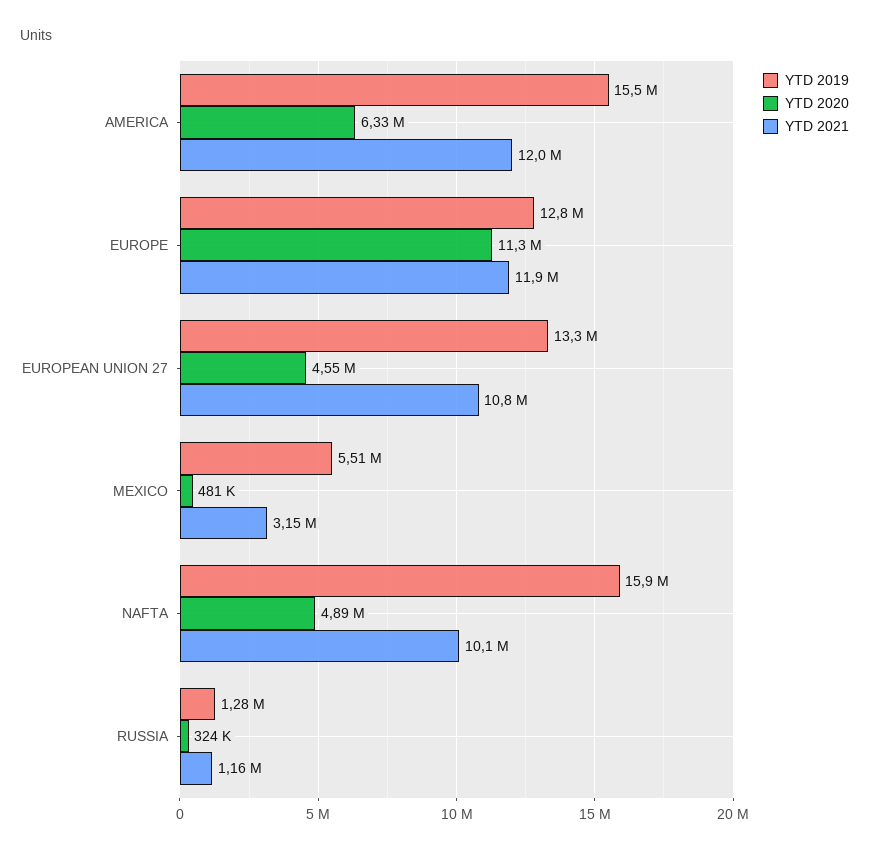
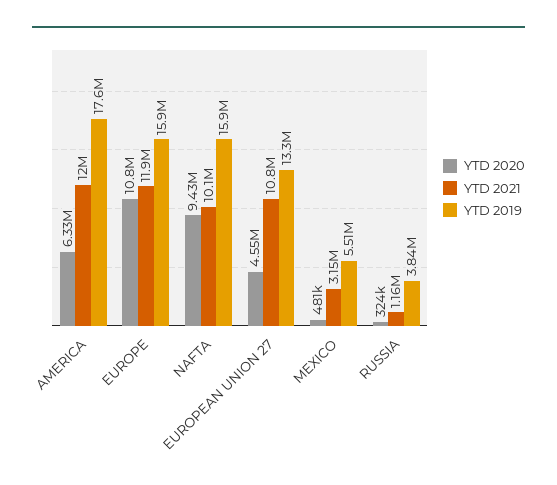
YTD 2019, AMERICA: 15500000 -> 17600000
YTD 2019, EUROPE: 12800000 -> 15900000
YTD 2020, EUROPE: 11300000 -> 10800000
YTD 2020, NAFTA: 4890000 -> 9430000
YTD 2019, RUSSIA: 1280000 -> 3840000

